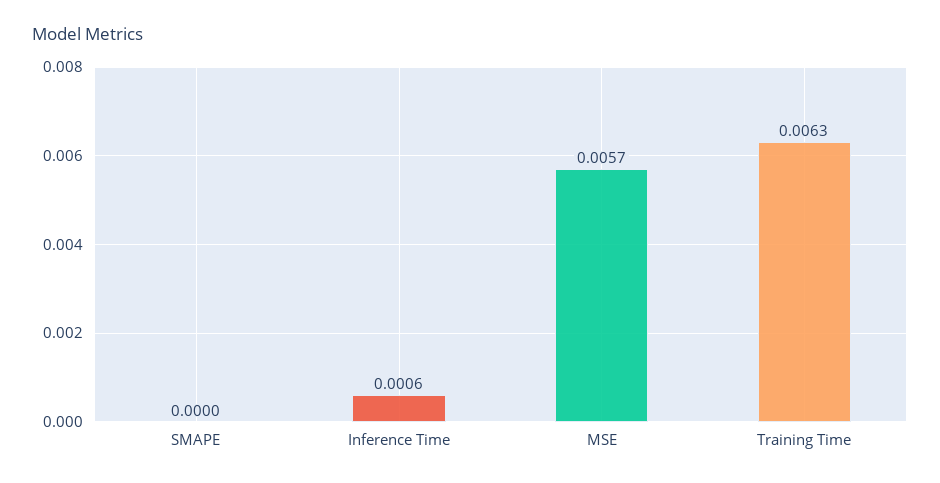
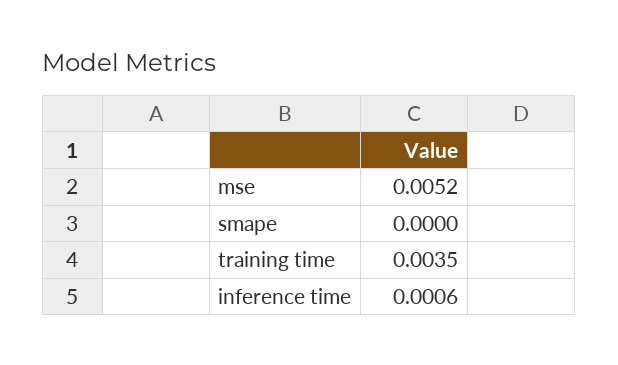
MSE: 0.0057 -> 0.0052
Training Time: 0.0063 -> 0.0035

